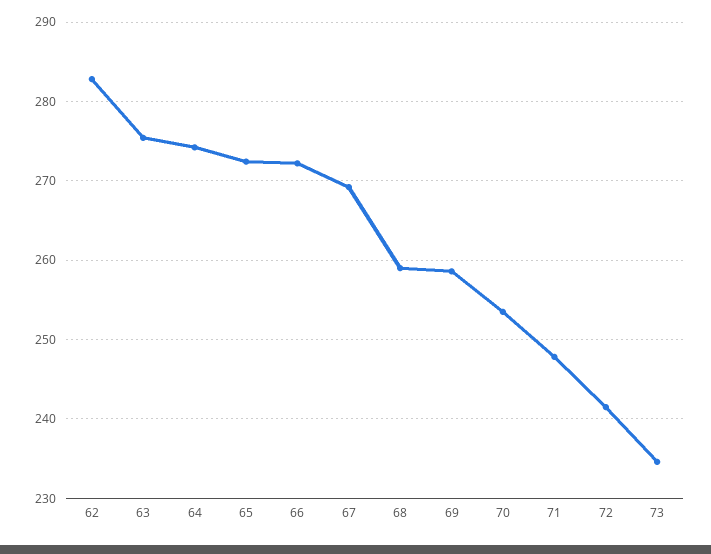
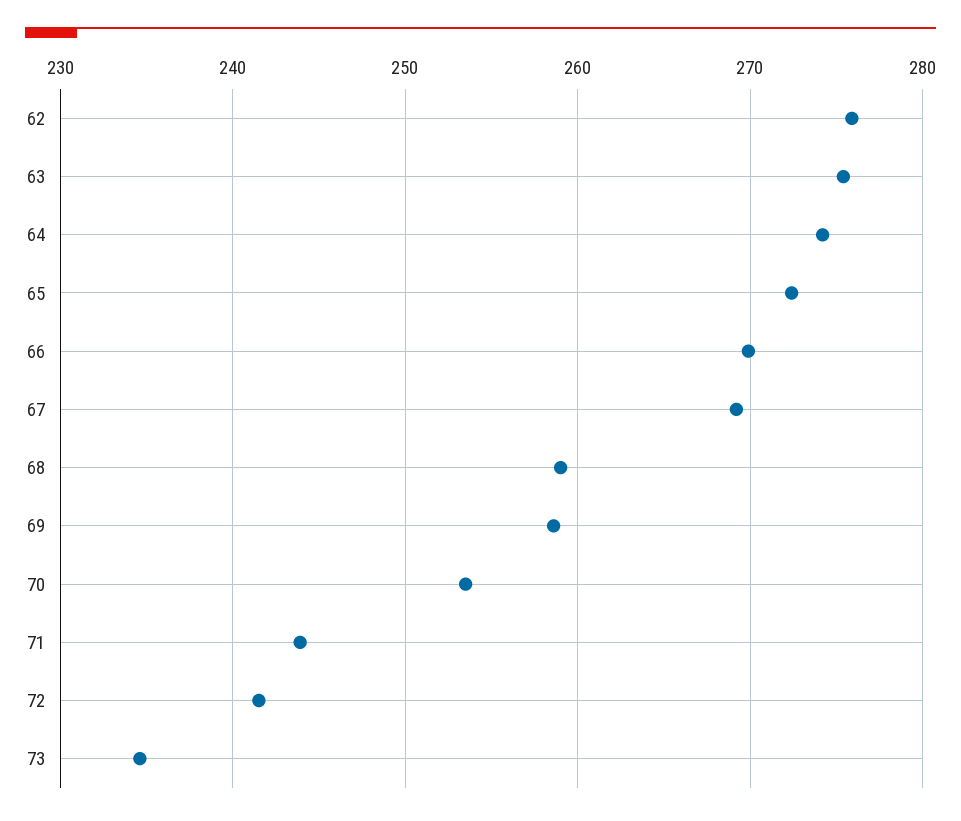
62: 283 -> 276
66: 272 -> 270
71: 248 -> 244

